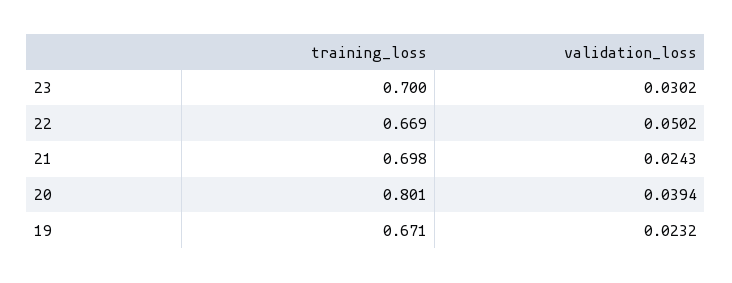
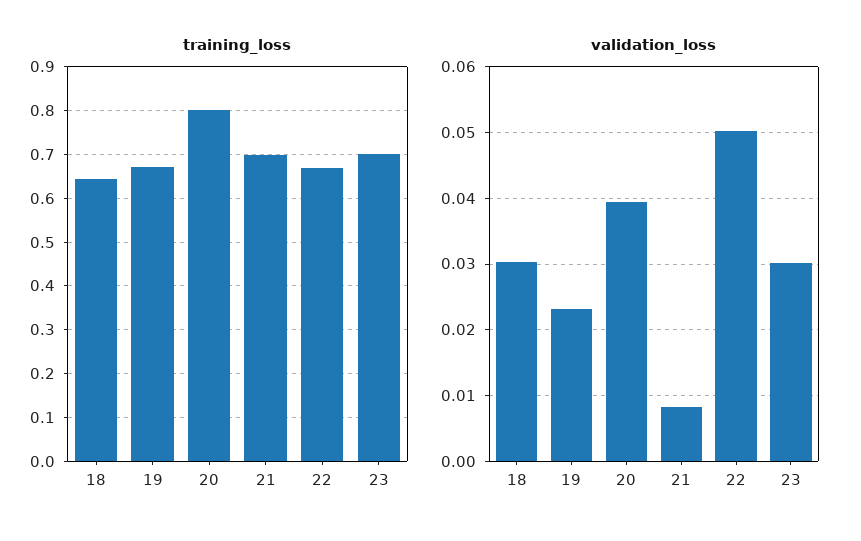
validation_loss, 21: 0.0243 -> 0.008
training_loss, 18: none -> 0.64
validation_loss, 18: none -> 0.03

